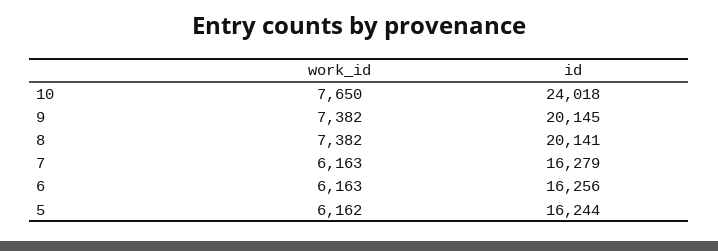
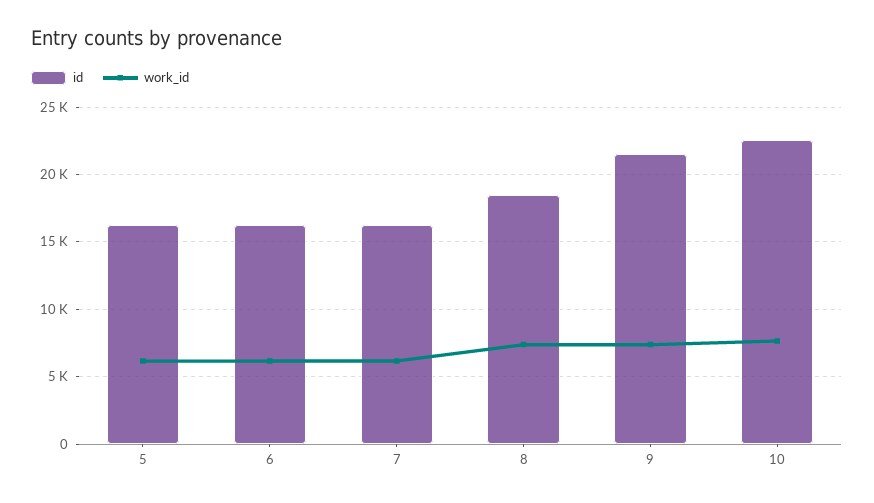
id, 10: 24018 -> 22500
id, 9: 20145 -> 21500
id, 8: 20141 -> 18500

